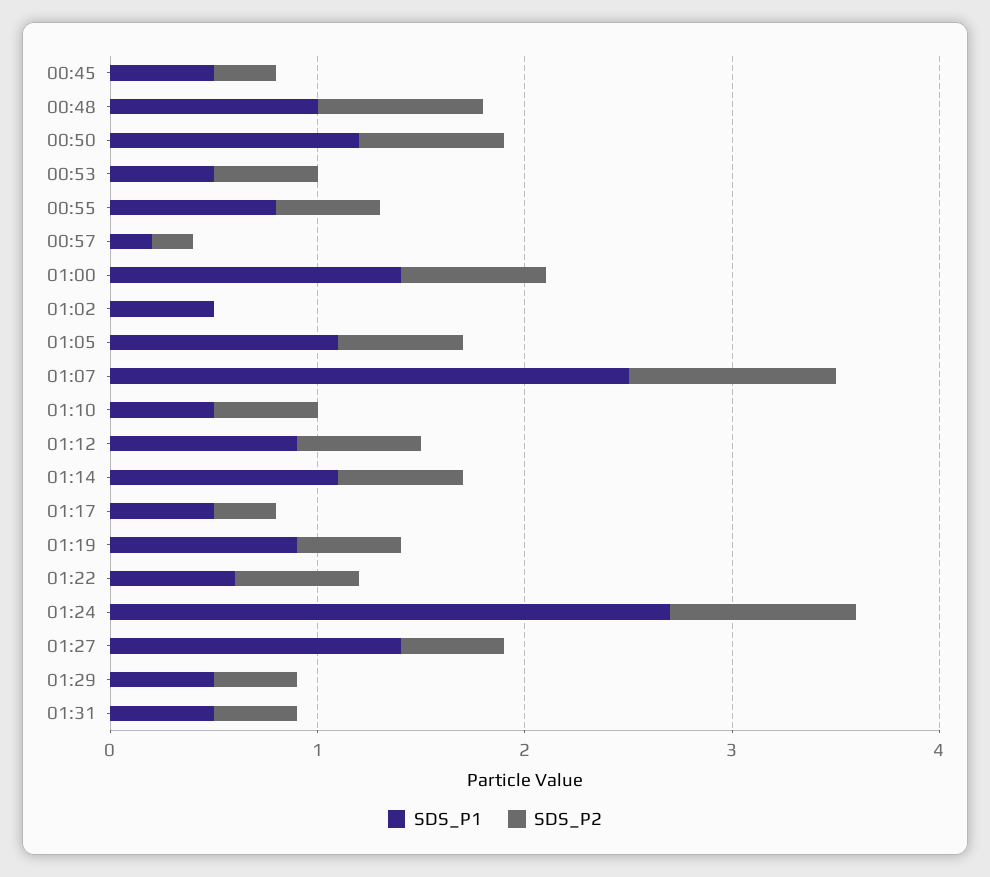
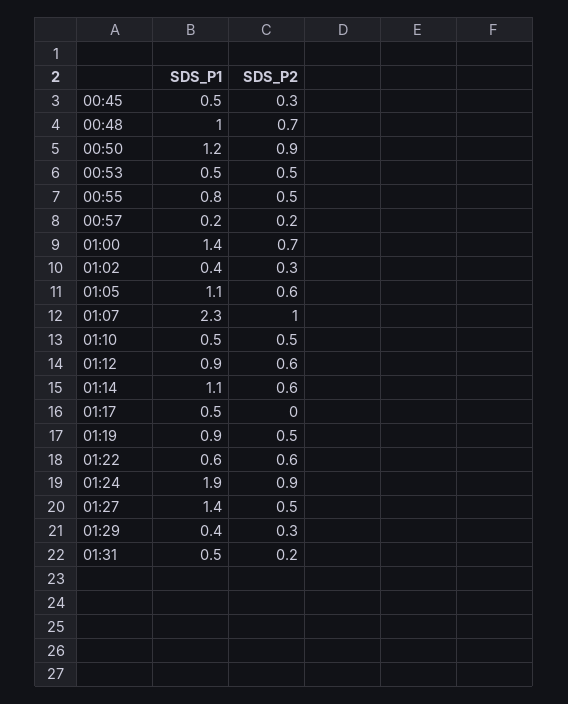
SDS_P2, 00:48: 0.8 -> 0.7
SDS_P2, 00:50: 0.7 -> 0.9
SDS_P1, 01:02: 0.5 -> 0.4
SDS_P2, 01:02: 0 -> 0.3
SDS_P1, 01:07: 2.5 -> 2.3
SDS_P2, 01:17: 0.3 -> 0
SDS_P1, 01:24: 2.7 -> 1.9
SDS_P1, 01:29: 0.5 -> 0.4
SDS_P2, 01:29: 0.4 -> 0.3
SDS_P2, 01:31: 0.4 -> 0.2

